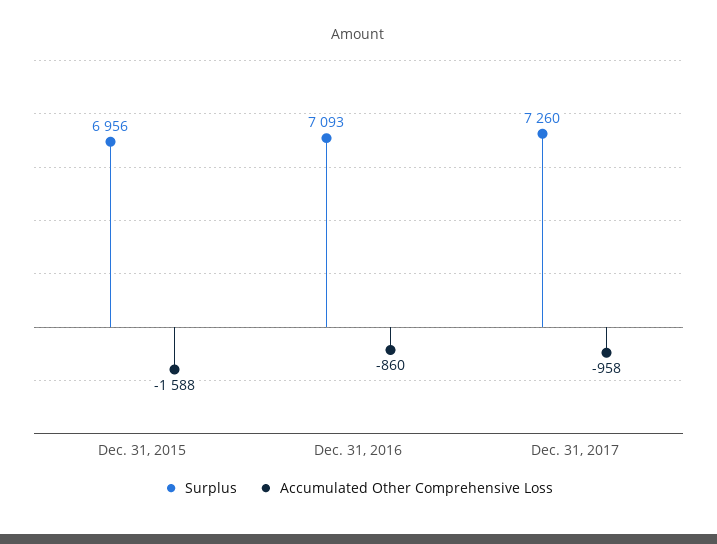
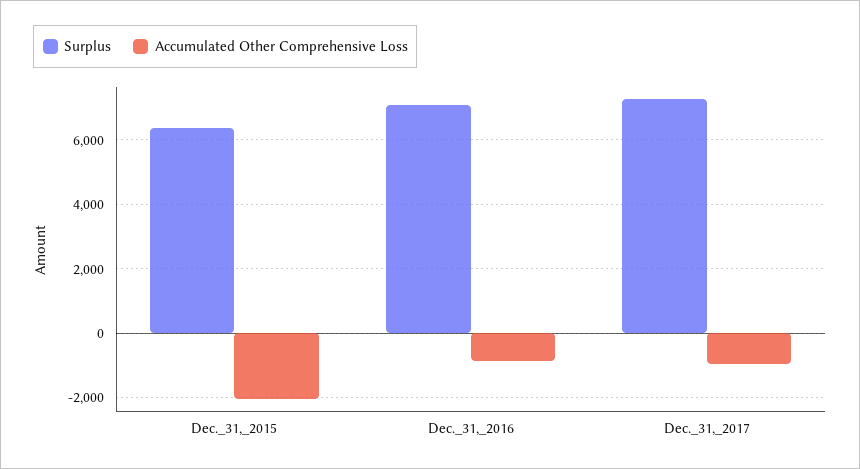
Surplus, Dec. 31, 2015: 6956 -> 6400
Accumulated Other Comprehensive Loss, Dec. 31, 2015: -1588 -> -2000

